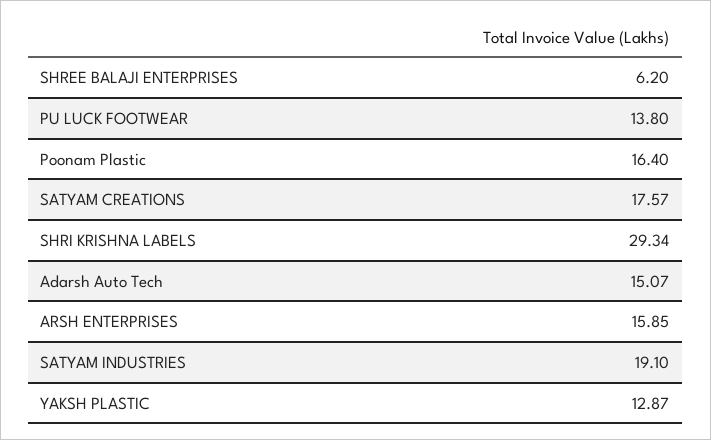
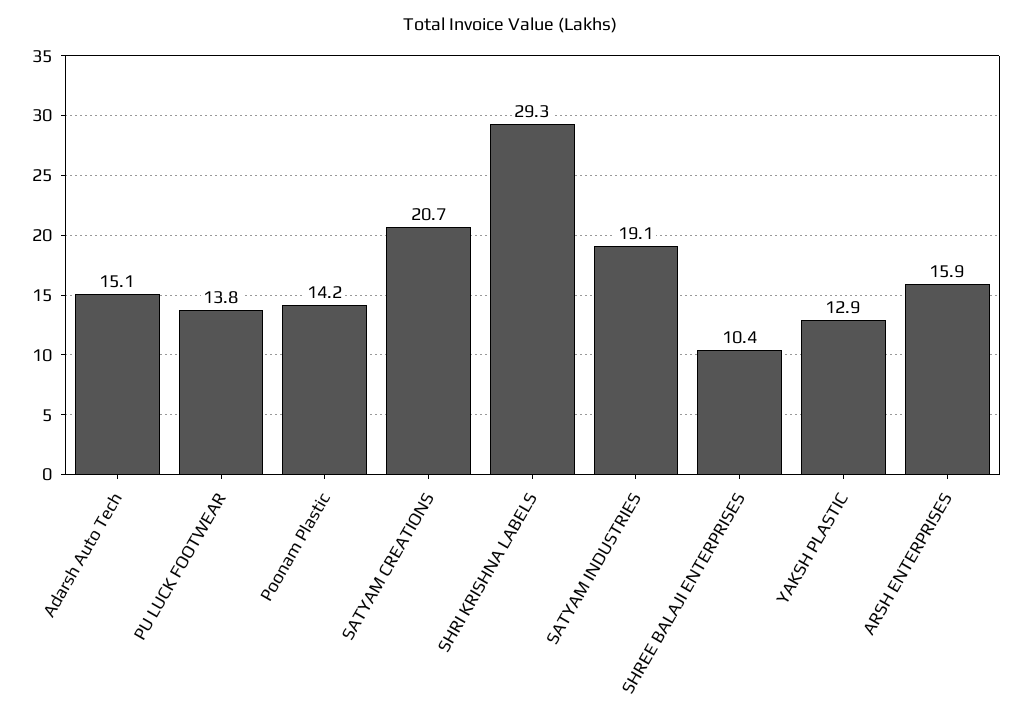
SHREE BALAJI ENTERPRISES: 6.2 -> 10.4
Poonam Plastic: 16.4 -> 14.2
SATYAM CREATIONS: 17.57 -> 20.7

